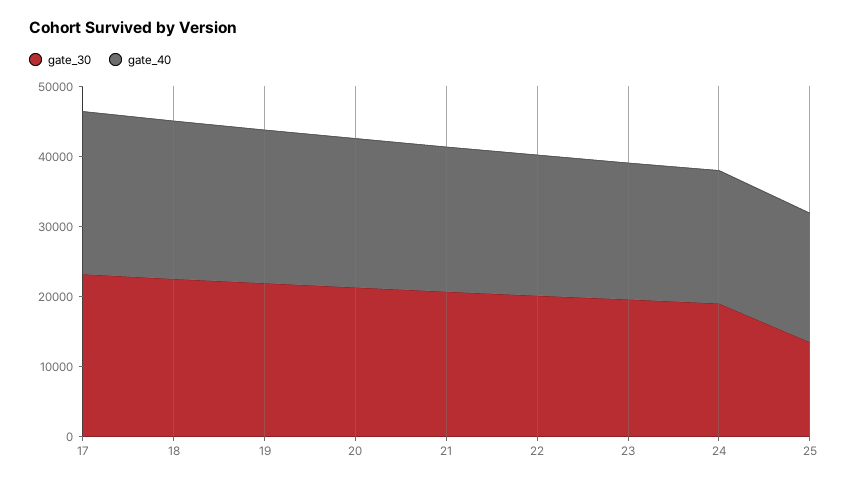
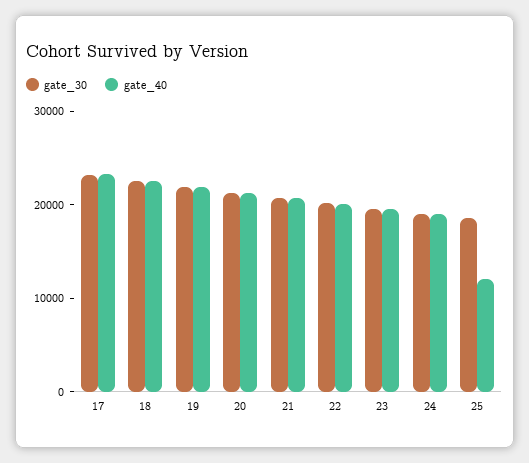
gate_30, 25: 14000 -> 18000
gate_40, 25: 18000 -> 12000

